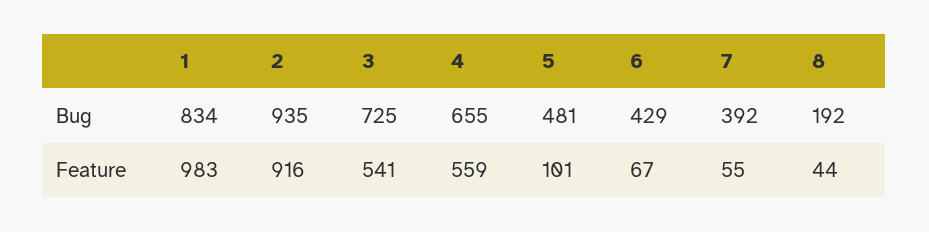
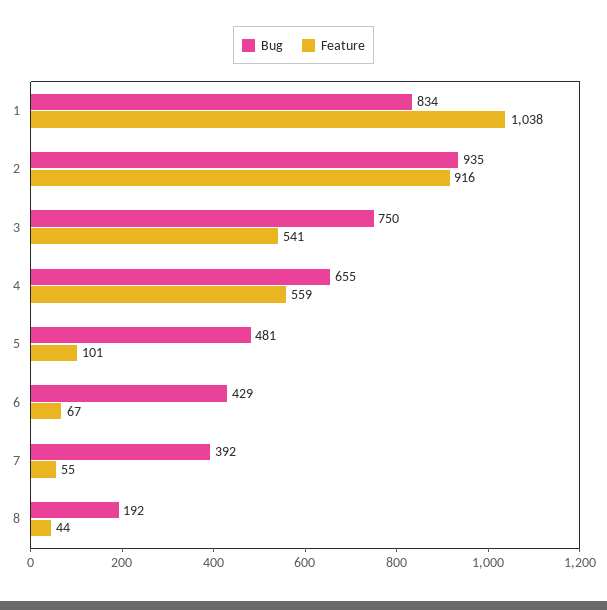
Bug, 3: 725 -> 750
Feature, 1: 983 -> 1038

